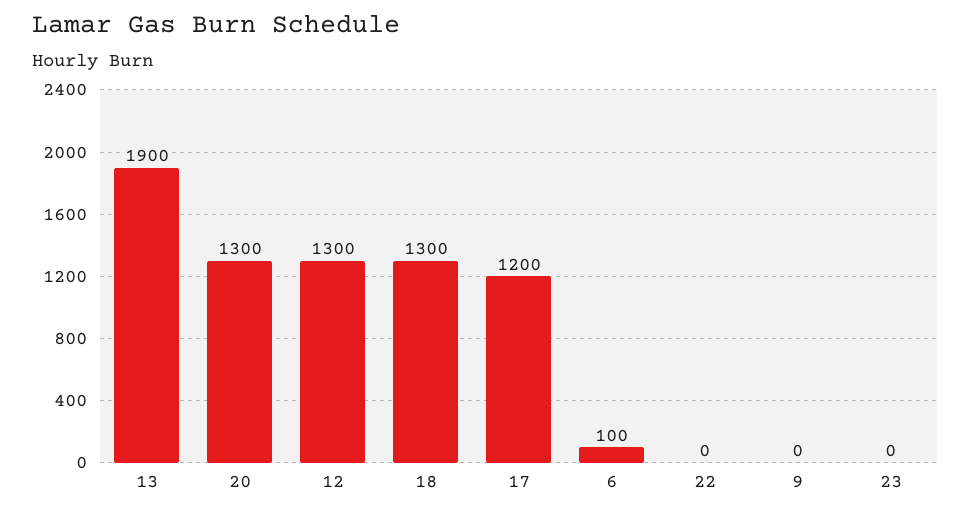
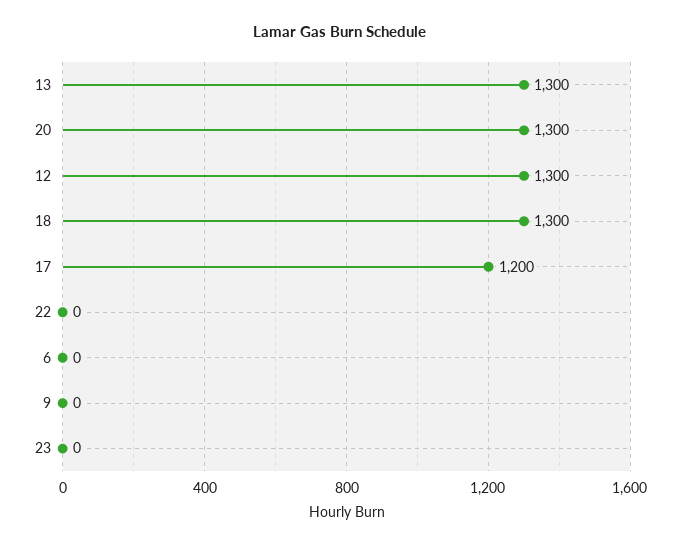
13: 1900 -> 1300
6: 100 -> 0

